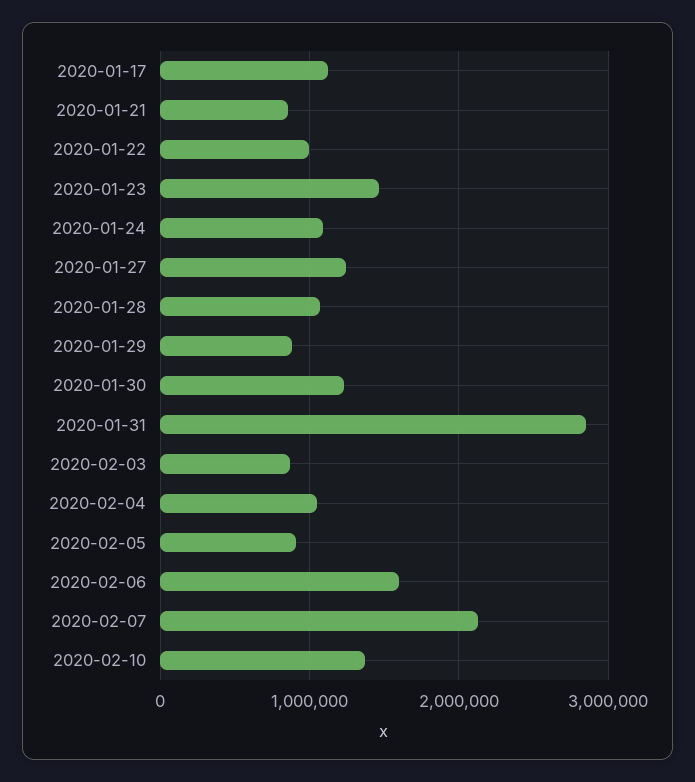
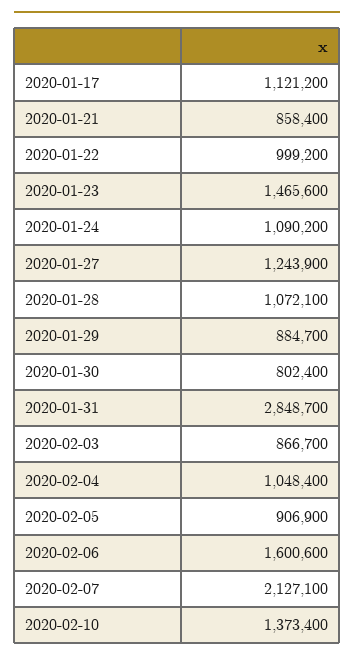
2020-01-30: 1200000 -> 802400

